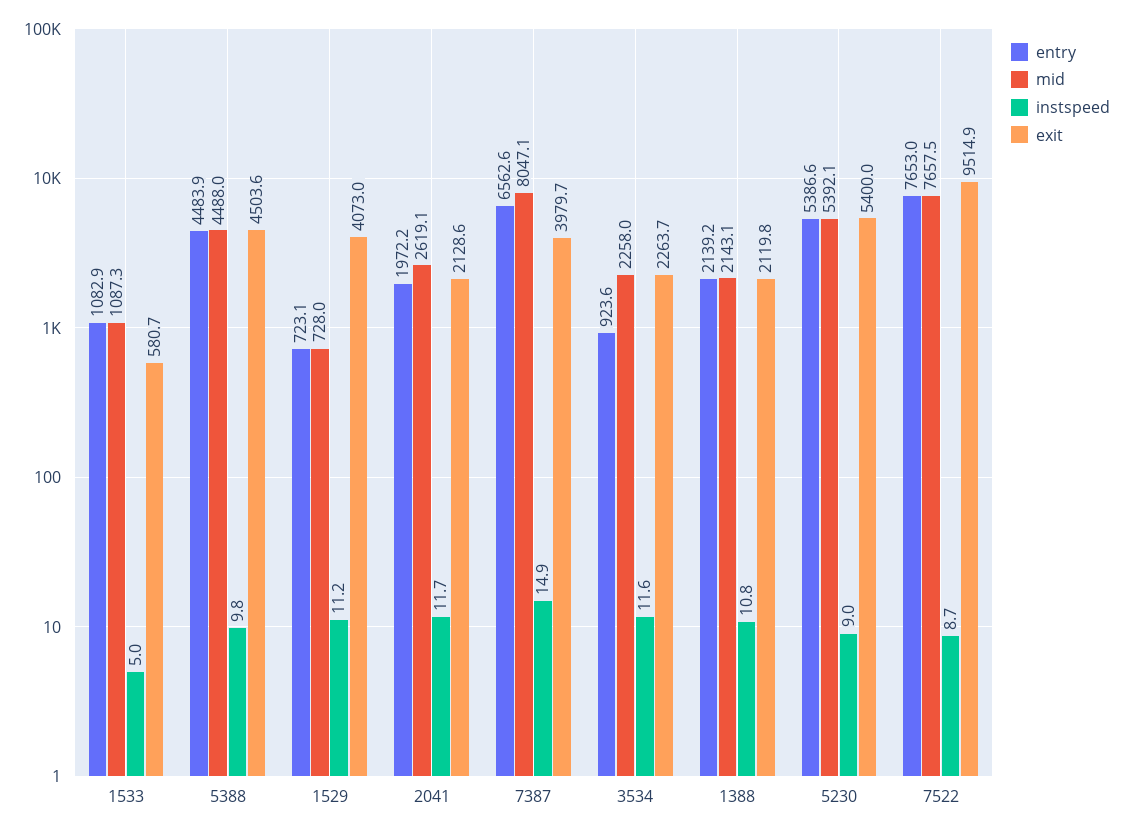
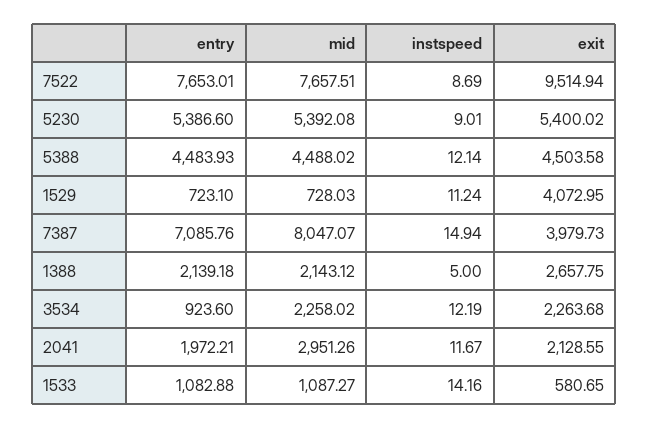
instspeed, 1533: 5 -> 14.16
instspeed, 5388: 9.8 -> 12.14
mid, 2041: 2619.1 -> 2951.26
entry, 7387: 6562.6 -> 7085.76
instspeed, 3534: 11.6 -> 12.19
instspeed, 1388: 10.8 -> 5
exit, 1388: 2119.8 -> 2657.75

